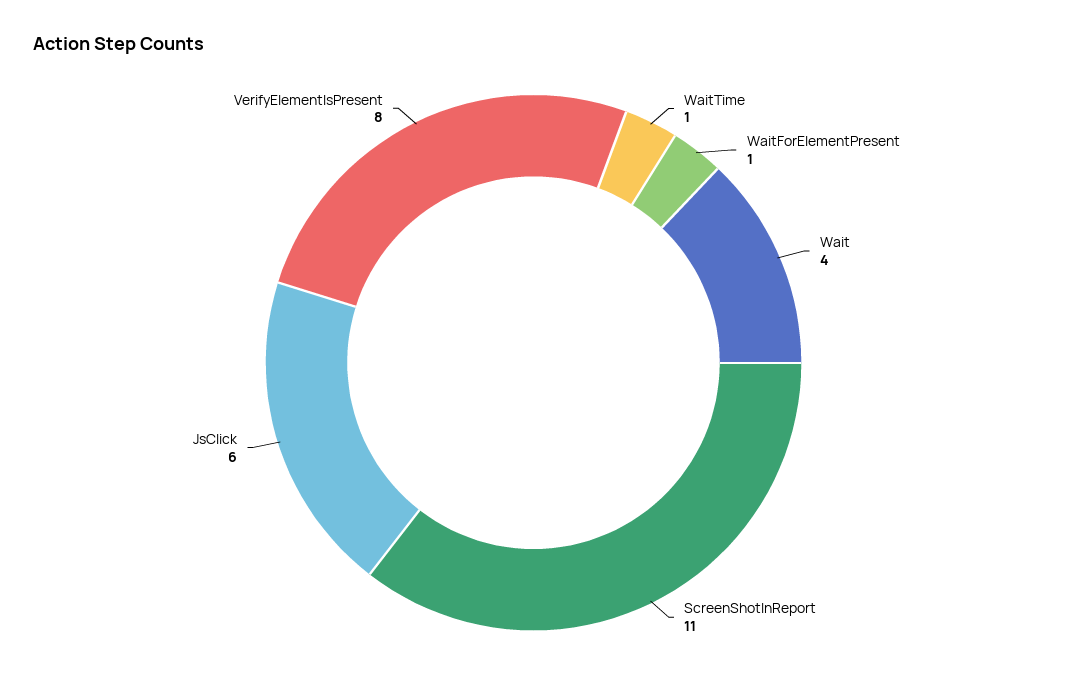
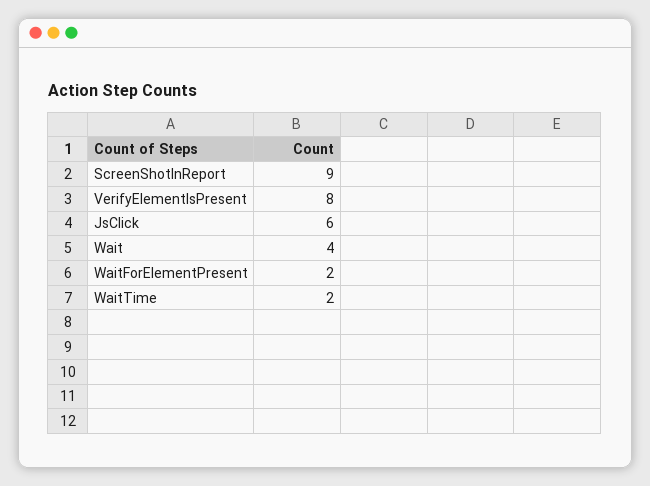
WaitTime: 1 -> 2
WaitForElementPresent: 1 -> 2
ScreenShotInReport: 11 -> 9

